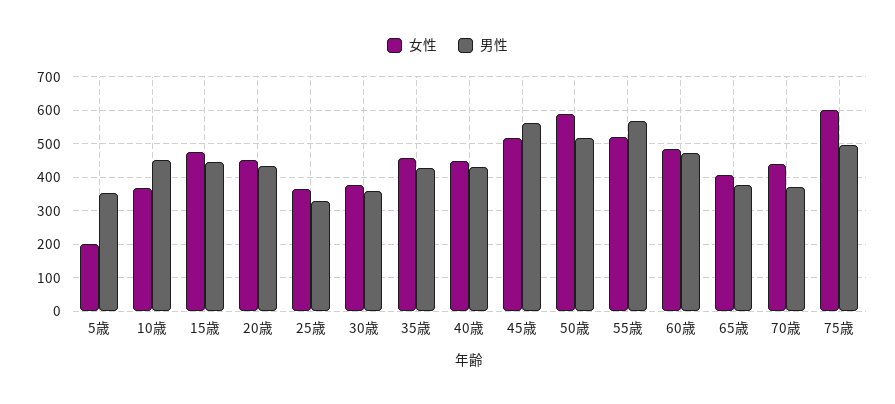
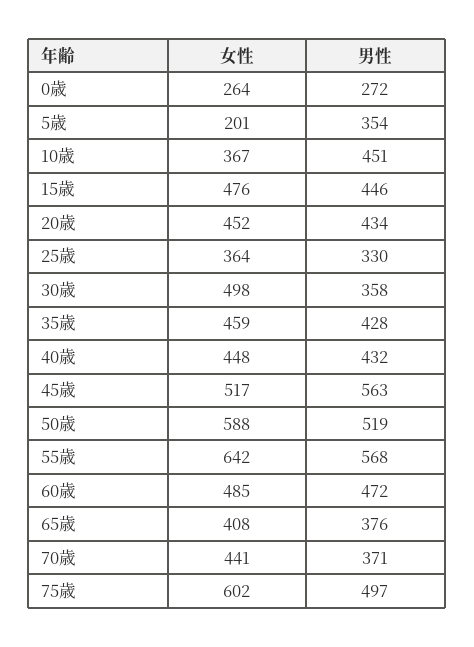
女性, 30歳: 380 -> 498
女性, 55歳: 520 -> 642
女性, 0歳: none -> 264
男性, 0歳: none -> 272

